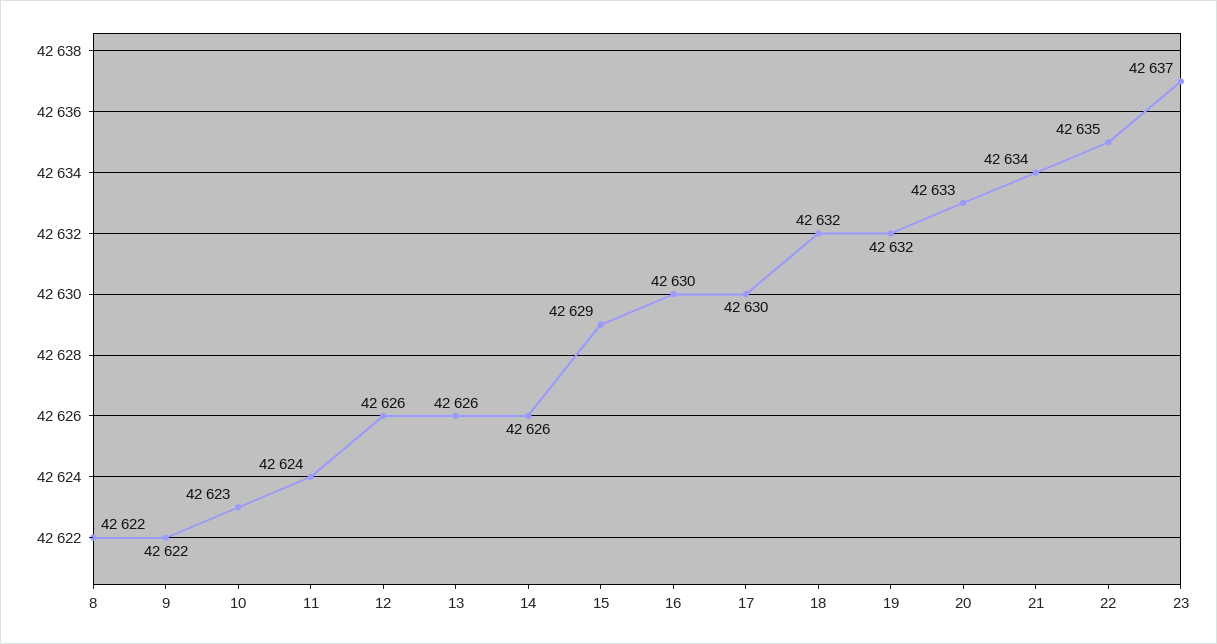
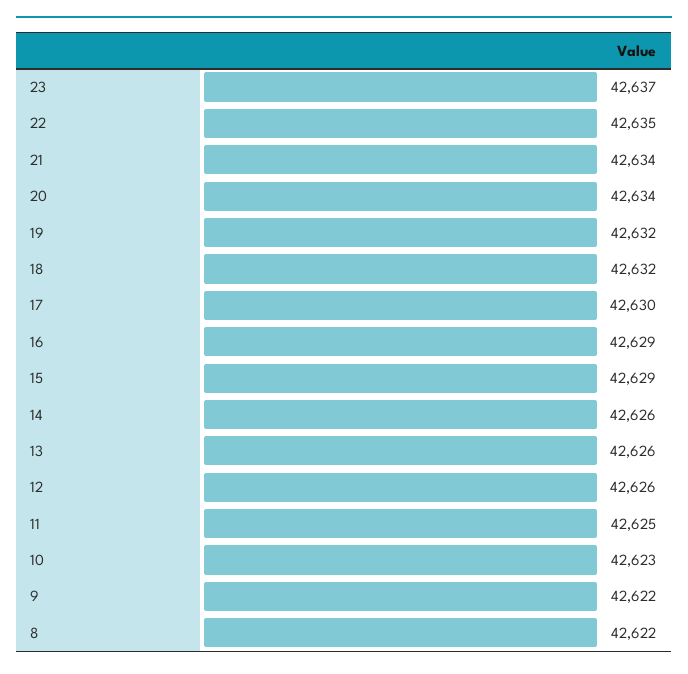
11: 42624 -> 42625
16: 42630 -> 42629
20: 42633 -> 42634

